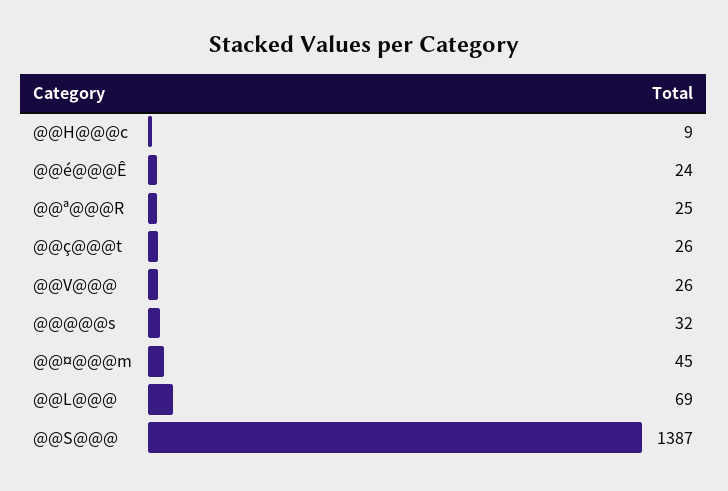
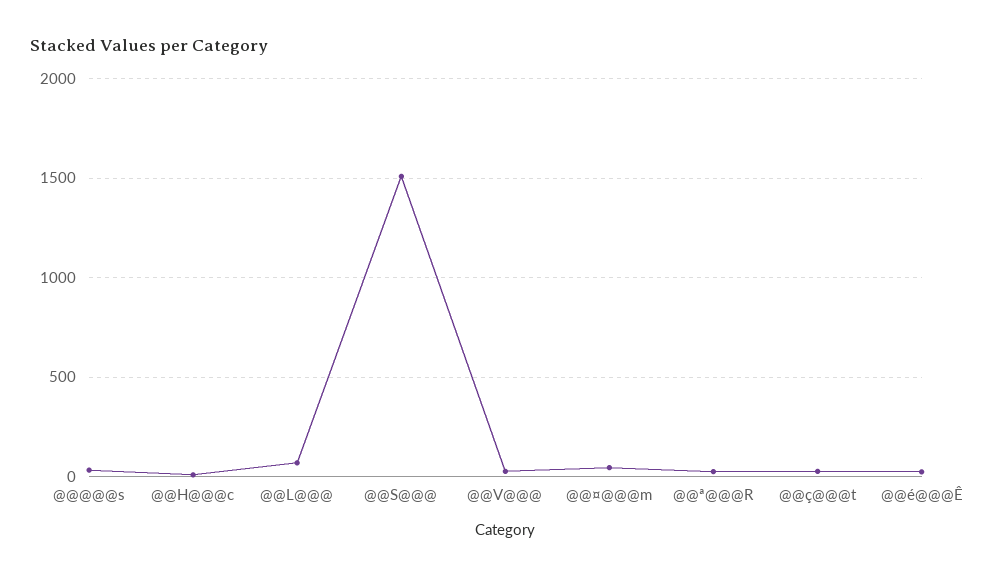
@@S@@@: 1387 -> 1500

